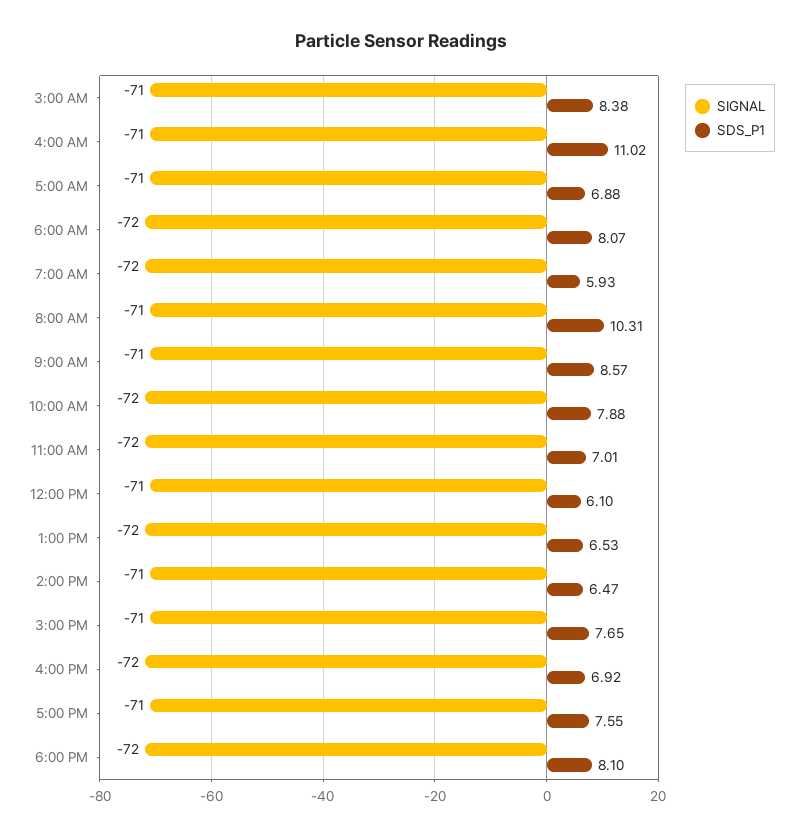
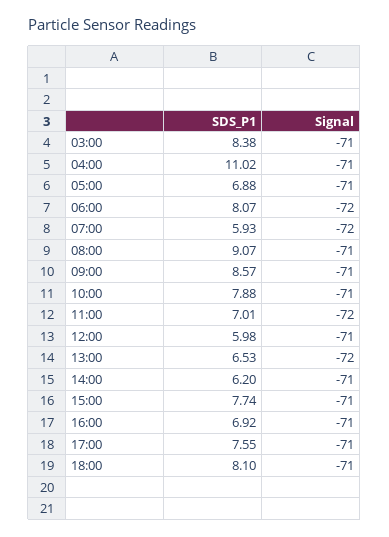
SDS_P1, 8:00 AM: 10.31 -> 9.07
SIGNAL, 10:00 AM: -72 -> -71
SDS_P1, 12:00 PM: 6.1 -> 5.98
SDS_P1, 2:00 PM: 6.47 -> 6.2
SDS_P1, 3:00 PM: 7.65 -> 7.74
SIGNAL, 4:00 PM: -72 -> -71
SIGNAL, 6:00 PM: -72 -> -71

